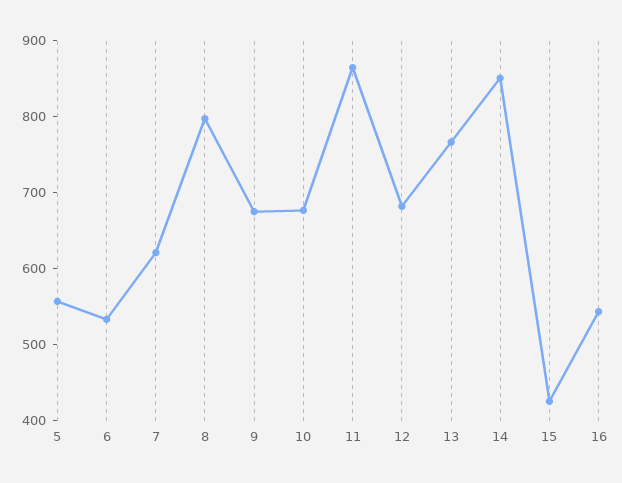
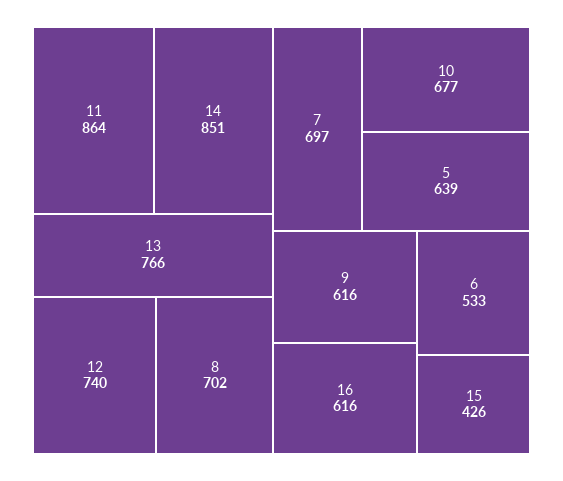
5: 560 -> 639
7: 620 -> 697
8: 800 -> 702
9: 680 -> 616
12: 680 -> 740
16: 540 -> 616

